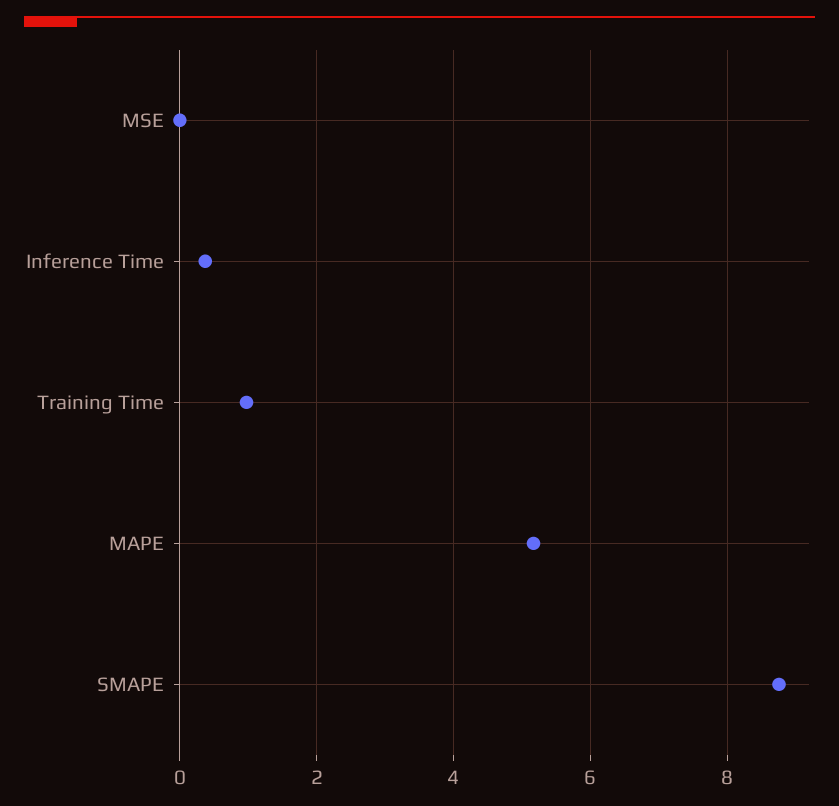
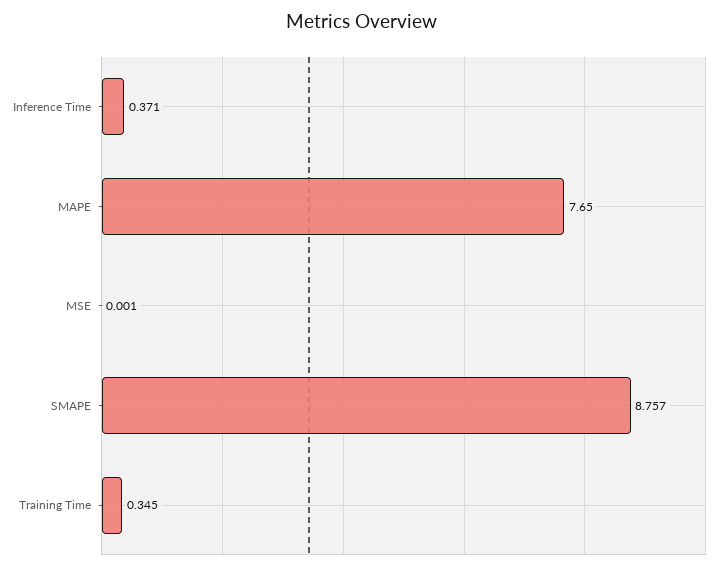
Training Time: 1 -> 0.345
MAPE: 5.2 -> 7.65

